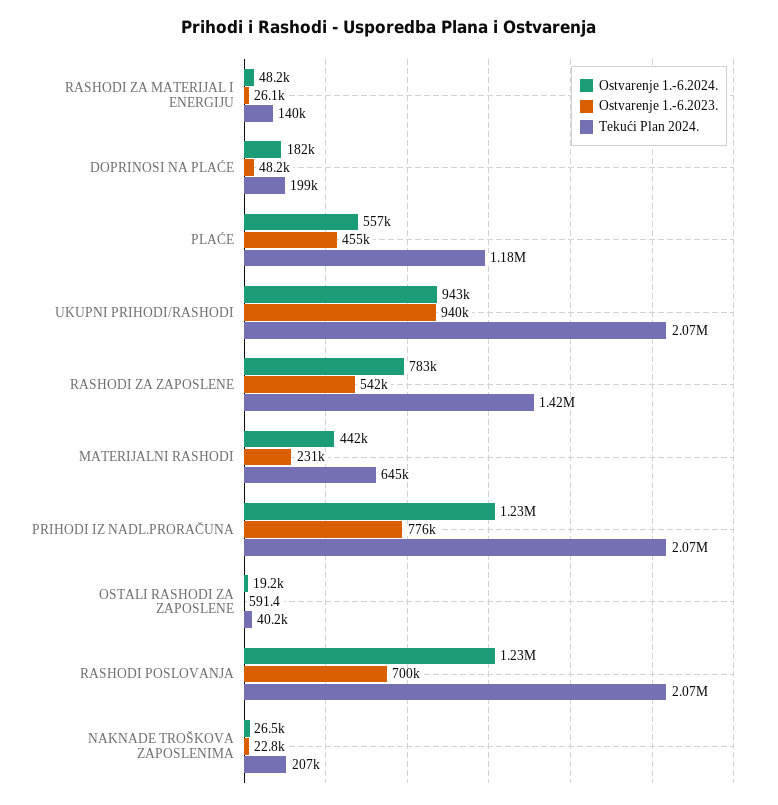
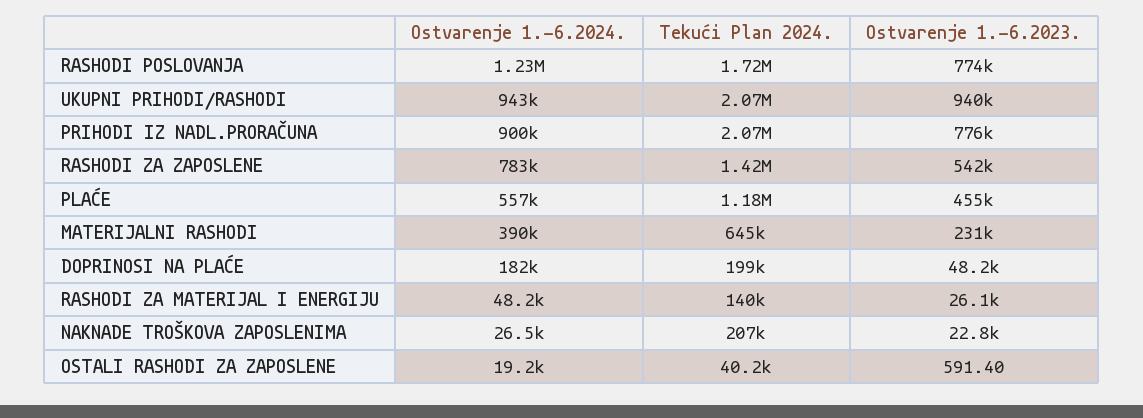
Ostvarenje 1.-6.2024., MATERIJALNI RASHODI: 442000 -> 390000
Ostvarenje 1.-6.2024., PRIHODI IZ NADL.PRORAČUNA: 1230000 -> 900000
Ostvarenje 1.-6.2023., RASHODI POSLOVANJA: 700000 -> 774000
Tekući Plan 2024., RASHODI POSLOVANJA: 2070000 -> 1720000

